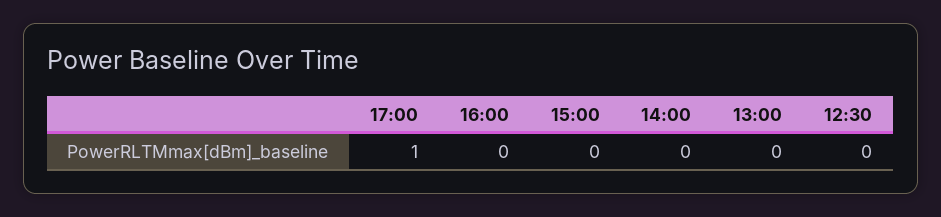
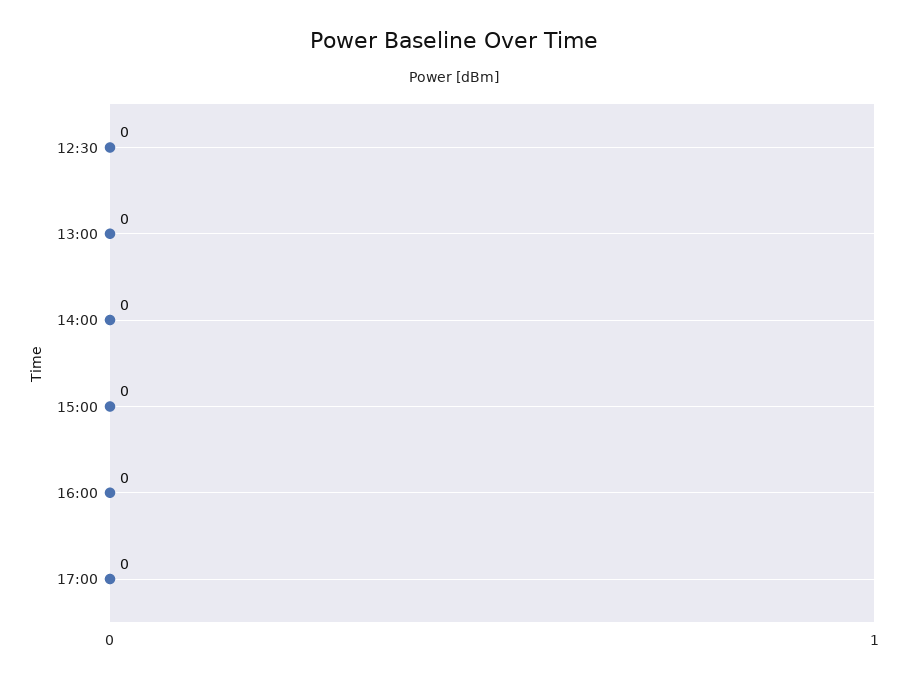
17:00: 1 -> 0

